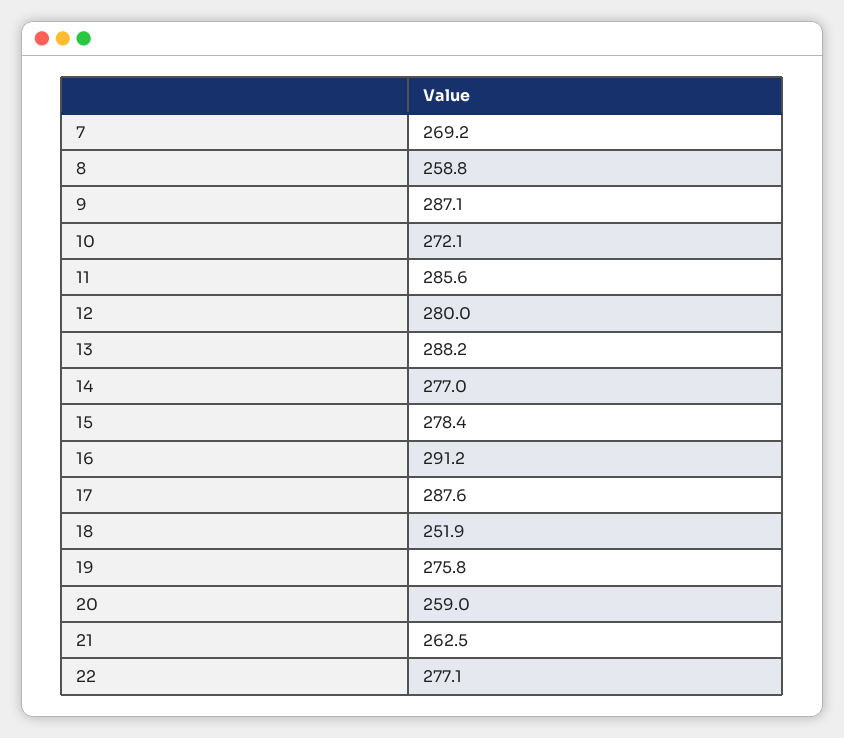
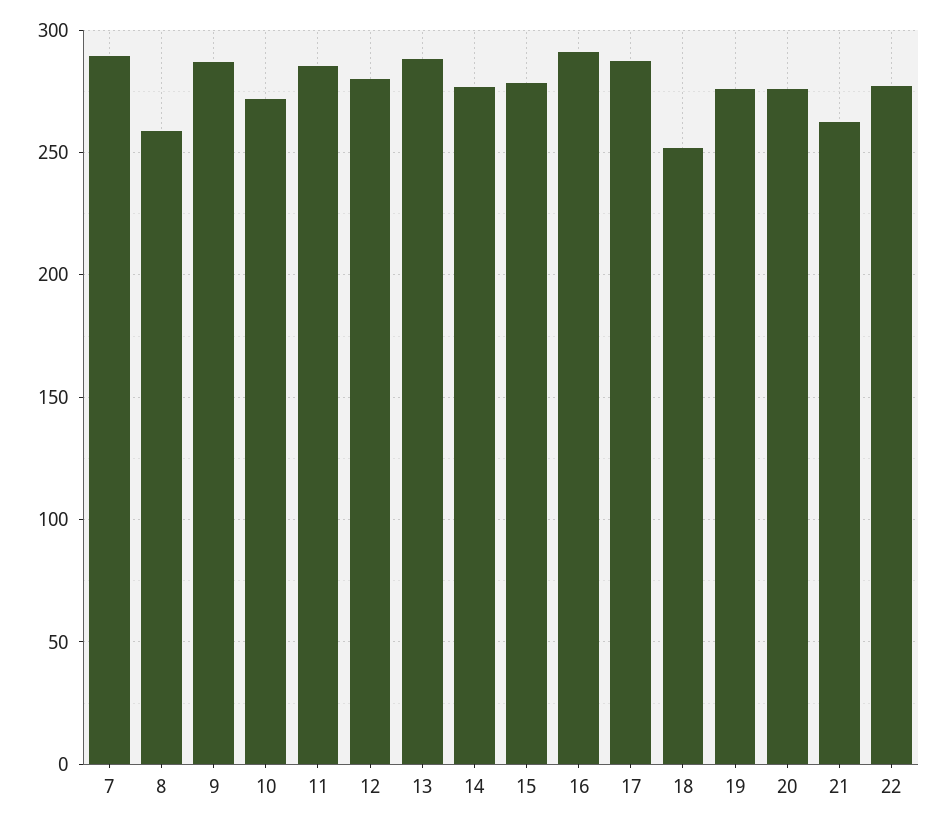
7: 269.2 -> 290
20: 259 -> 275

